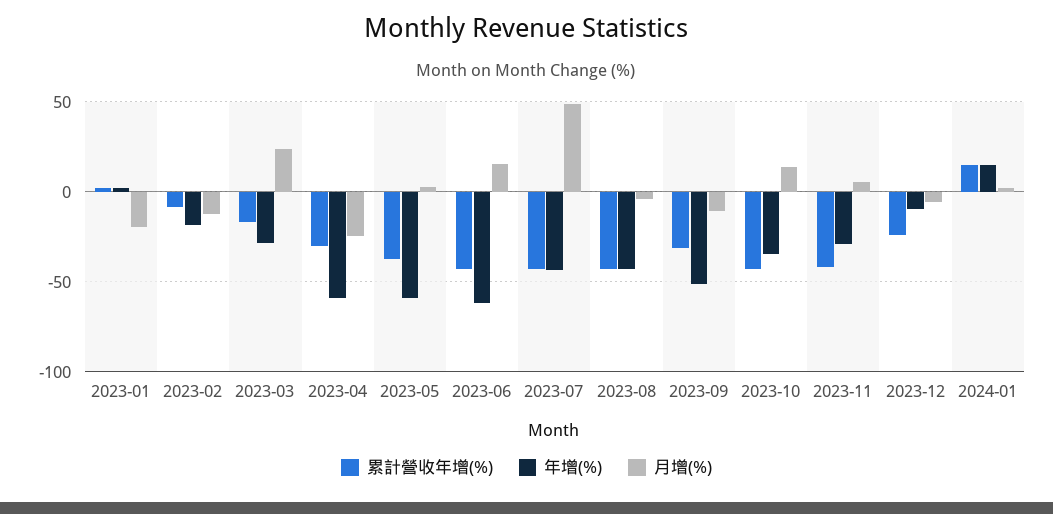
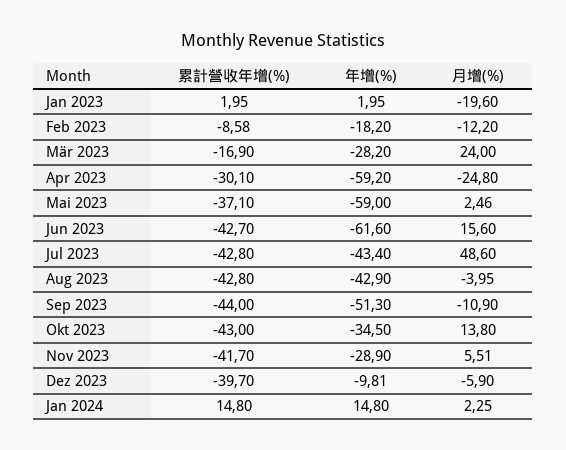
累計營收年增(%), 2023-09: -30 -> -44
累計營收年增(%), 2023-12: -25 -> -39.7

